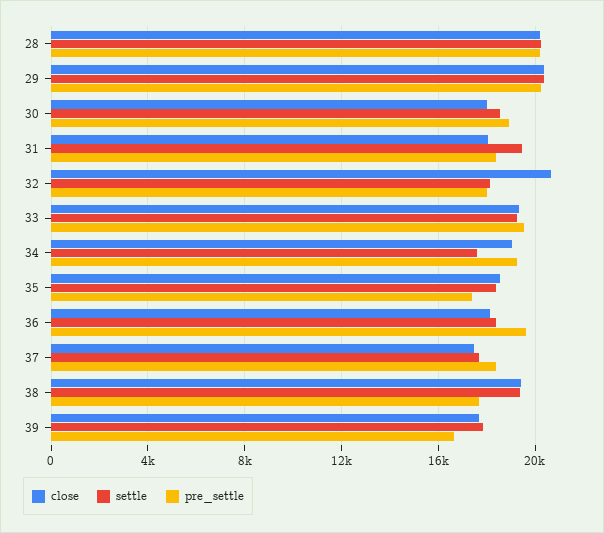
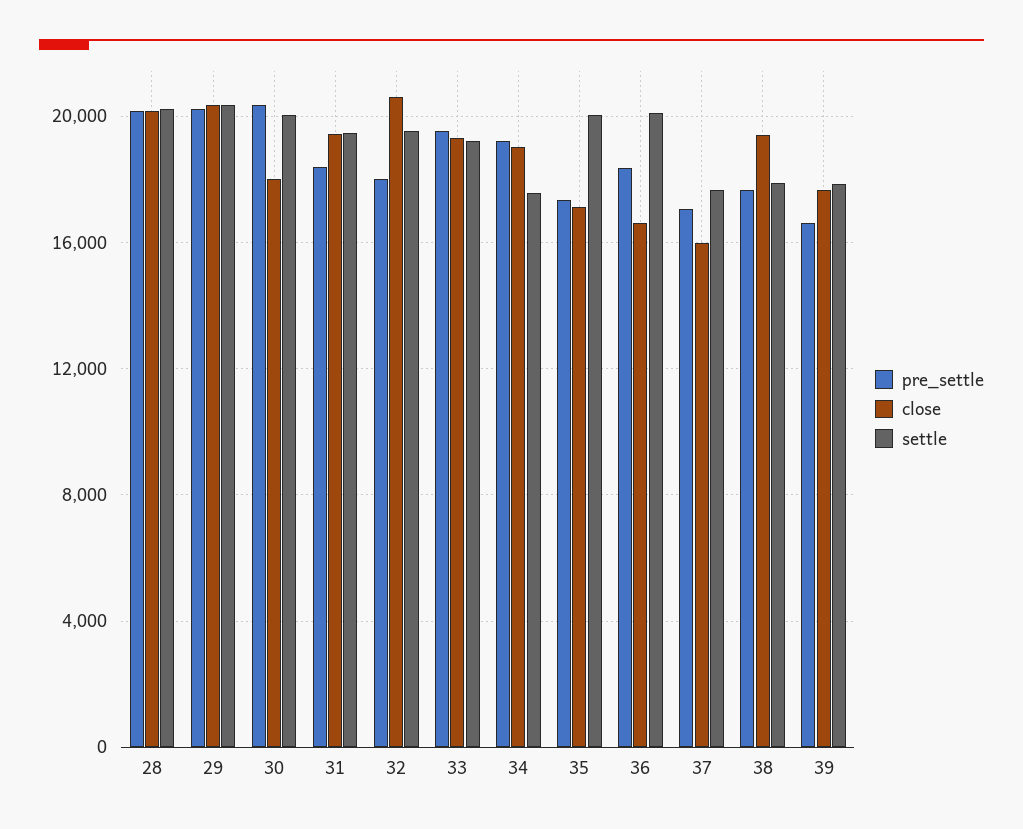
settle, 30: 18500 -> 20000
pre_settle, 30: 19000 -> 20500
close, 31: 18000 -> 19500
settle, 32: 18000 -> 19500
close, 35: 18500 -> 17000
settle, 35: 18500 -> 20000
close, 36: 18000 -> 16500
settle, 36: 18500 -> 20000
pre_settle, 36: 19500 -> 18500
close, 37: 17500 -> 16000
pre_settle, 37: 18500 -> 17000
settle, 38: 19500 -> 18000

